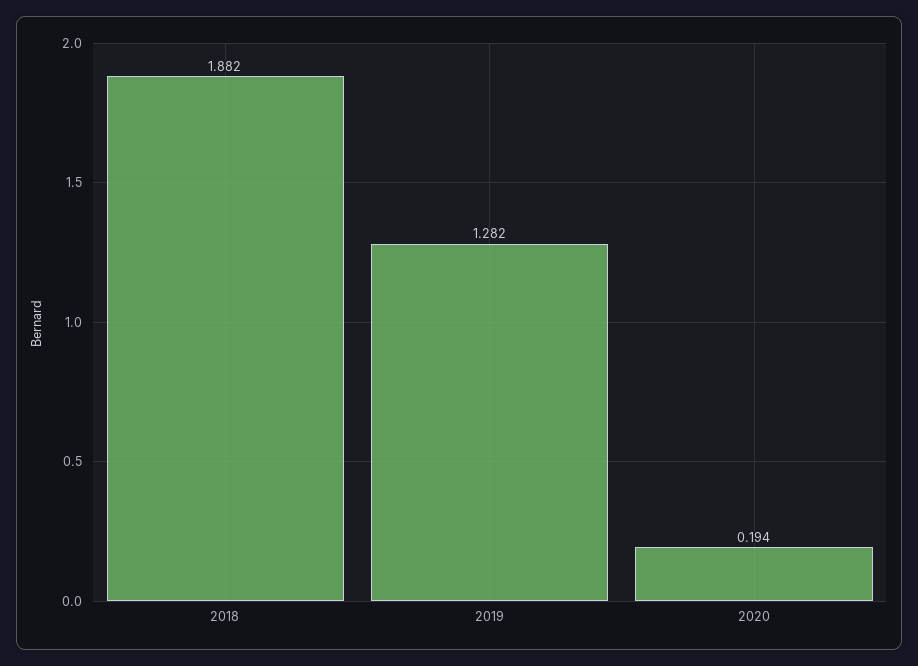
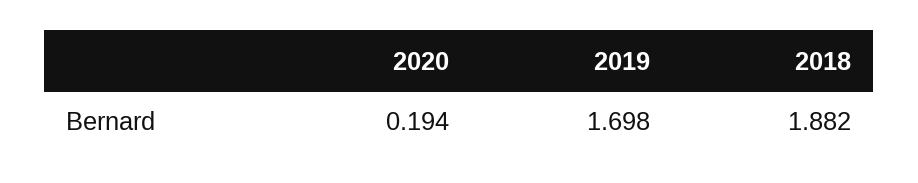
2019: 1.282 -> 1.698

